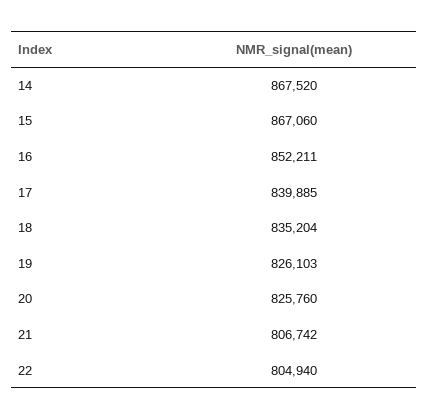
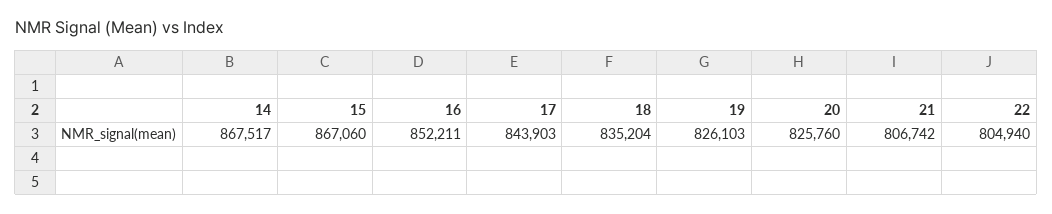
14: 867520 -> 867517
17: 839885 -> 843903

